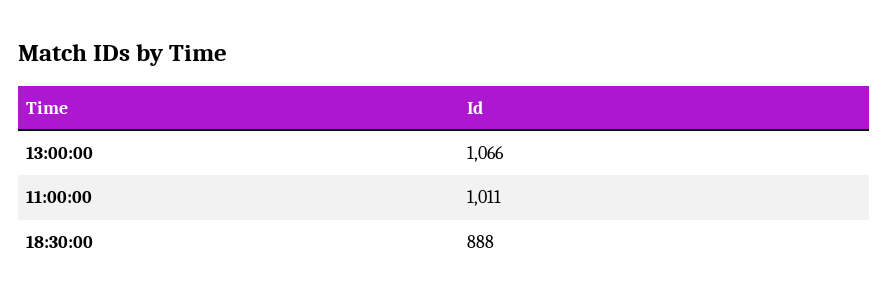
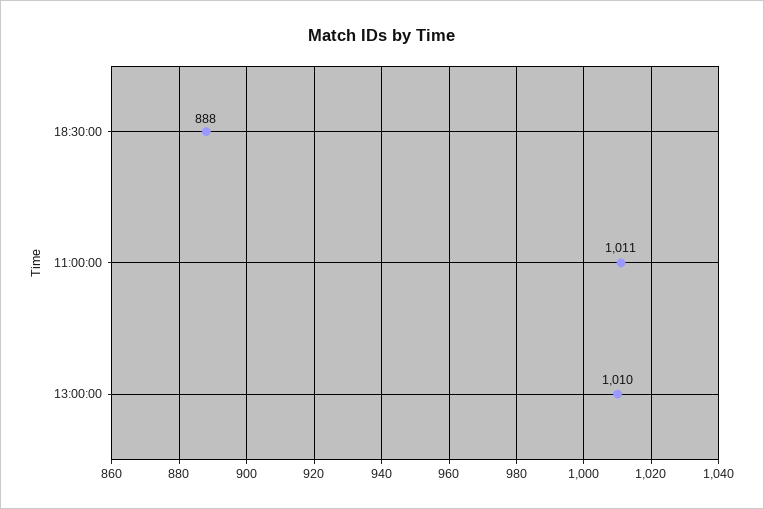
13:00:00: 1066 -> 1010

